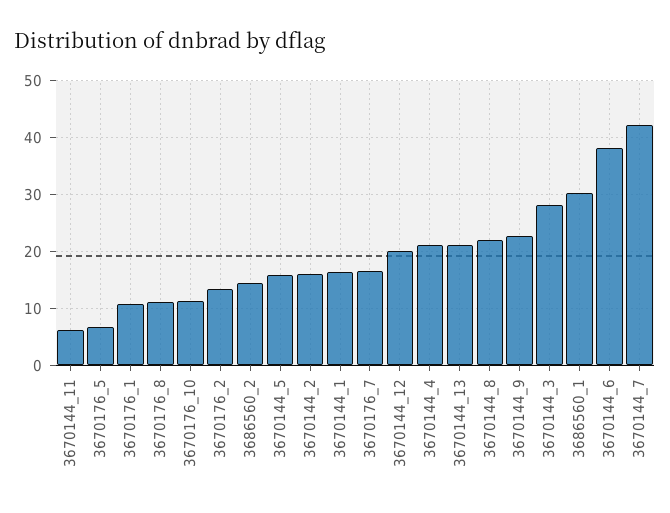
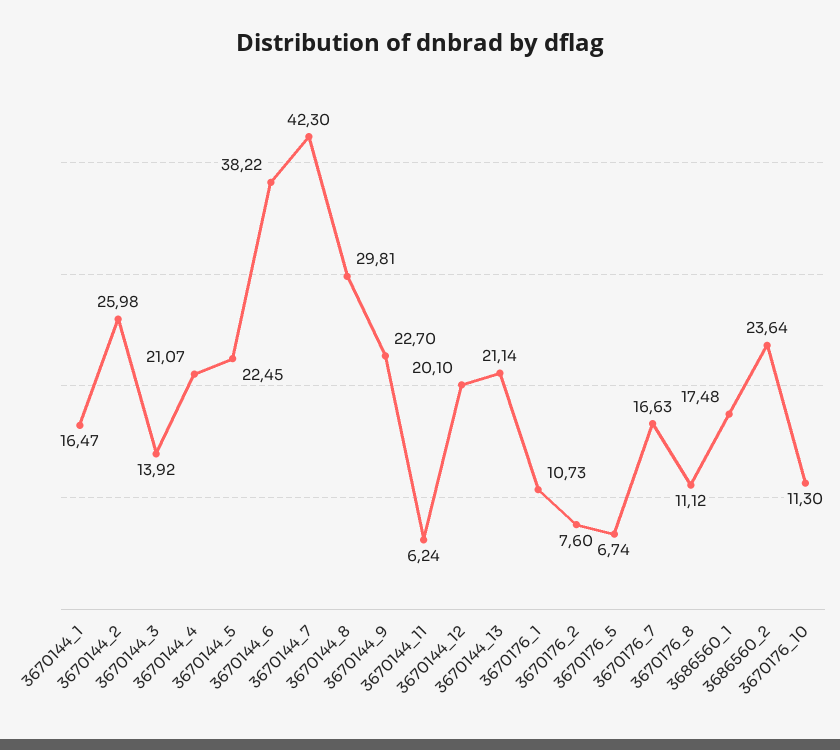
3670176_2: 14 -> 7.6
3686560_2: 14 -> 23.64
3670144_5: 16 -> 22.45
3670144_2: 16 -> 25.98
3670144_8: 22 -> 29.81
3670144_3: 28 -> 13.92
3686560_1: 30 -> 17.48

